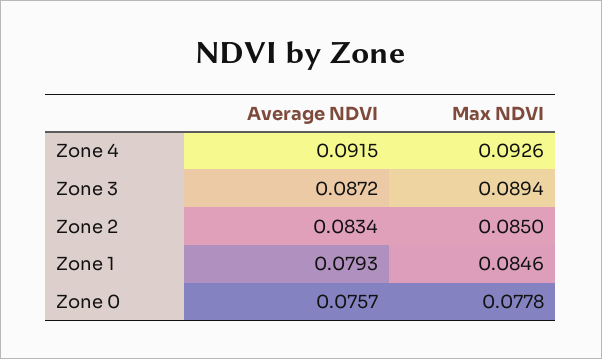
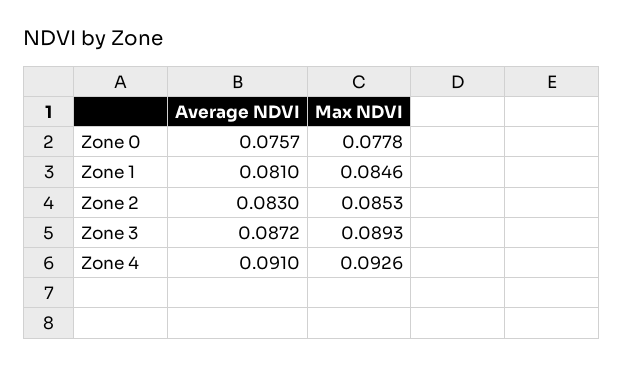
Average NDVI, Zone 4: 0.0915 -> 0.091
Max NDVI, Zone 3: 0.0894 -> 0.0893
Average NDVI, Zone 2: 0.0834 -> 0.083
Max NDVI, Zone 2: 0.085 -> 0.0853
Average NDVI, Zone 1: 0.0793 -> 0.081

